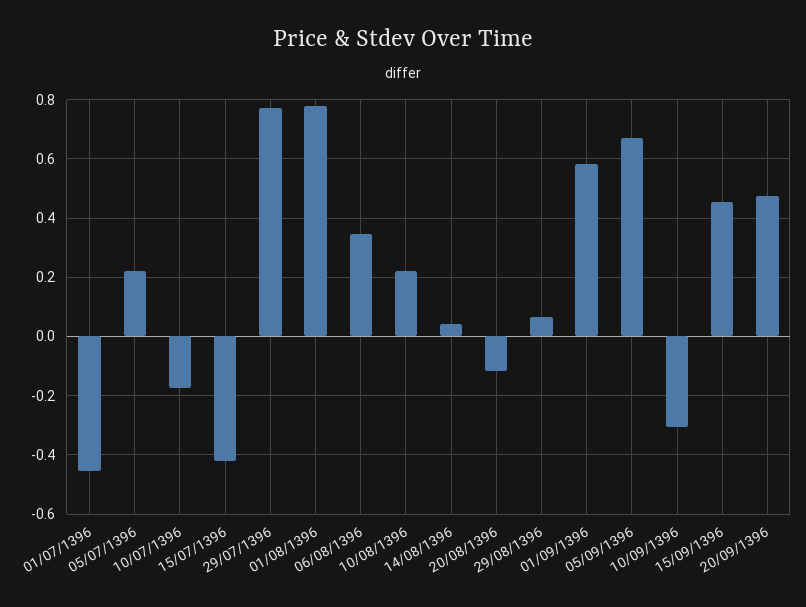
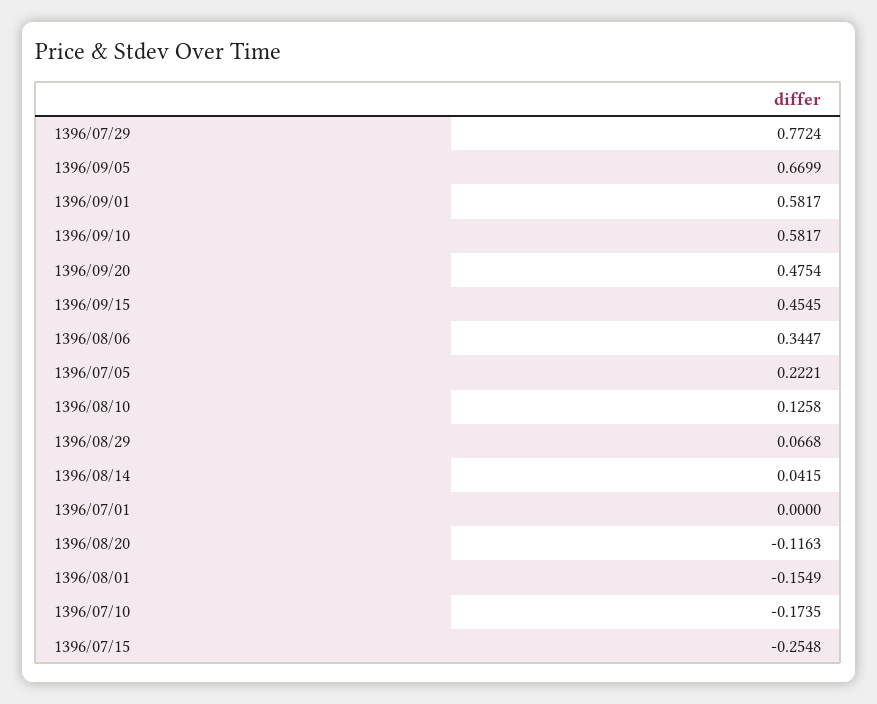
01/07/1396: -0.45 -> 0
15/07/1396: -0.425 -> -0.2548
01/08/1396: 0.775 -> -0.1549
10/08/1396: 0.225 -> 0.1258
10/09/1396: -0.3 -> 0.5817

